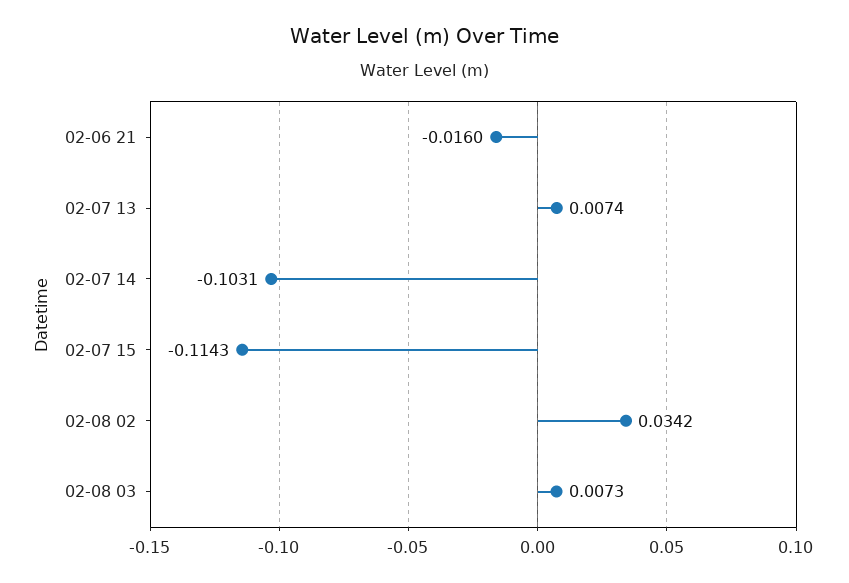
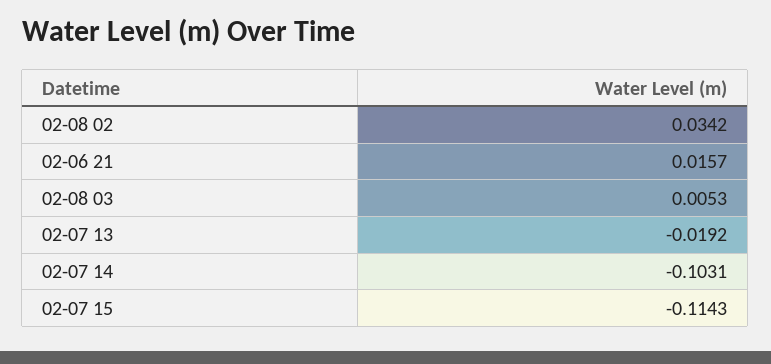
02-06 21: -0.016 -> 0.0157
02-07 13: 0.0074 -> -0.0192
02-08 03: 0.0073 -> 0.0053

